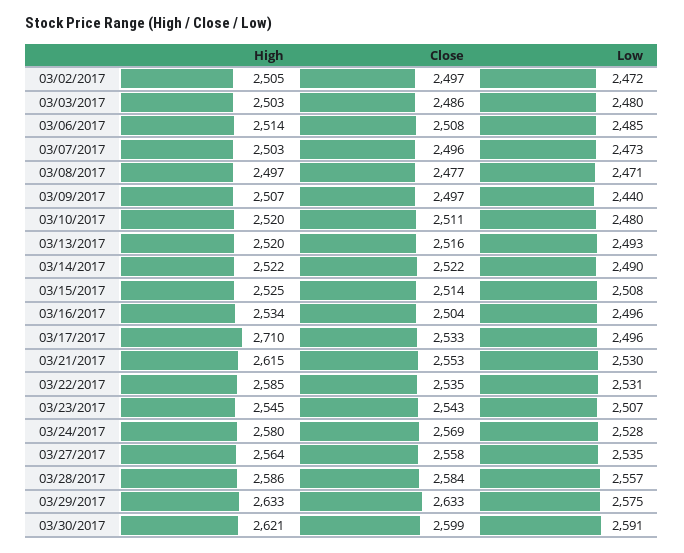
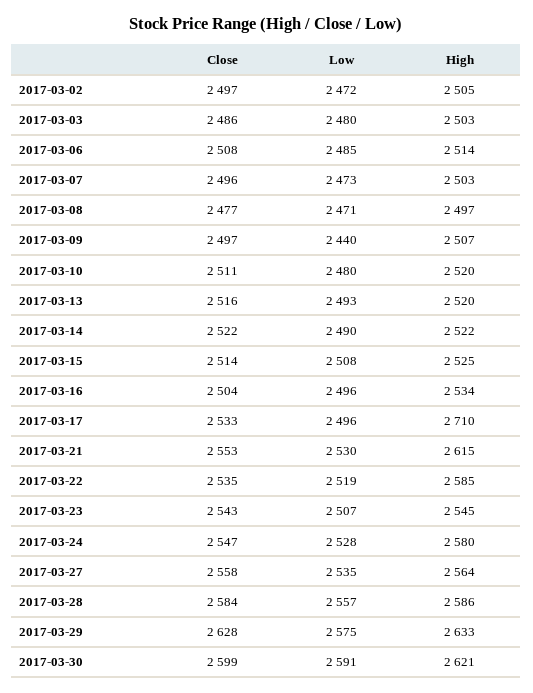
Low, 03/22/2017: 2531 -> 2519
Close, 03/24/2017: 2569 -> 2547
Close, 03/29/2017: 2633 -> 2628

